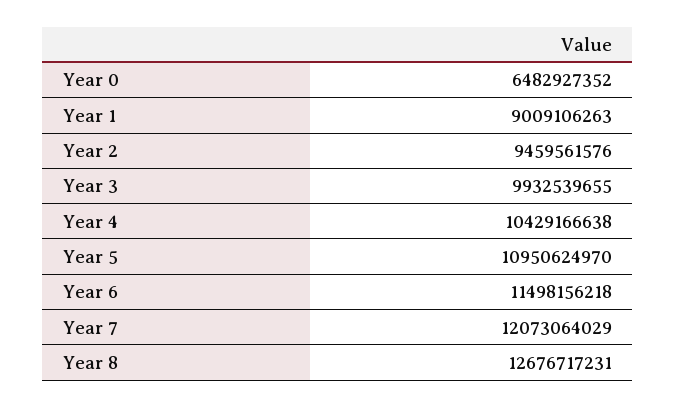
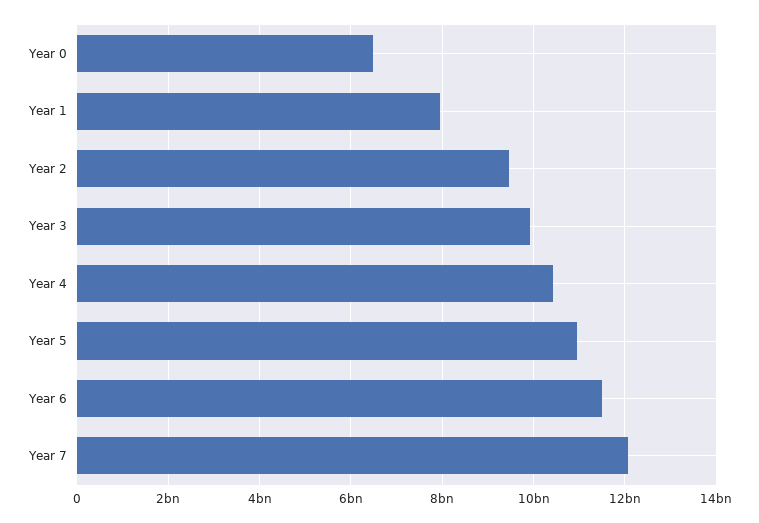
Year 1: 9009106263 -> 8000000000
Year 8: 12676717231 -> none

